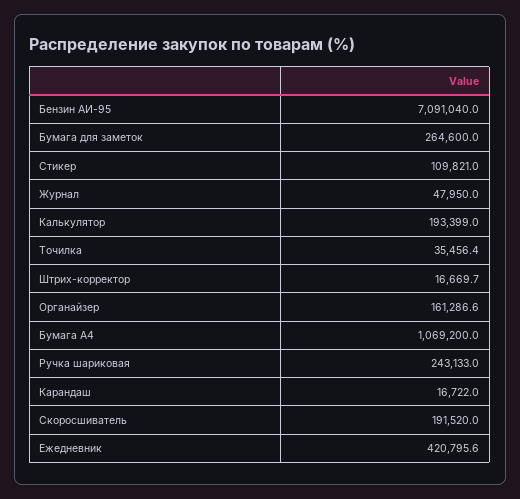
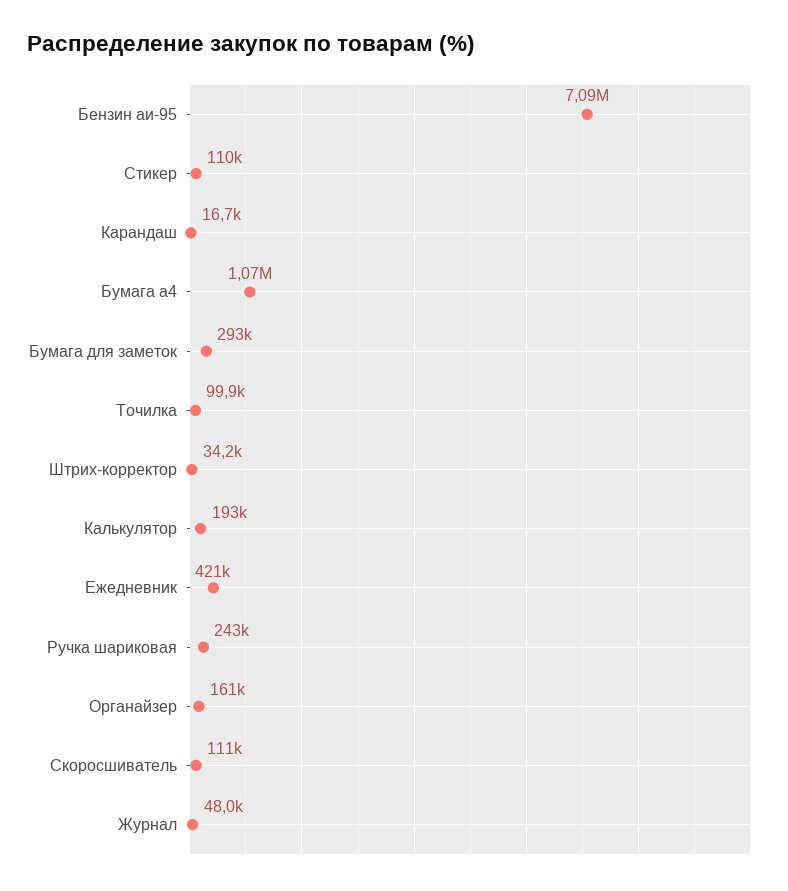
Бумага для заметок: 264600 -> 293000
Точилка: 35456.4 -> 99900
Штрих-корректор: 16669.7 -> 34200
Скоросшиватель: 191520 -> 111000

